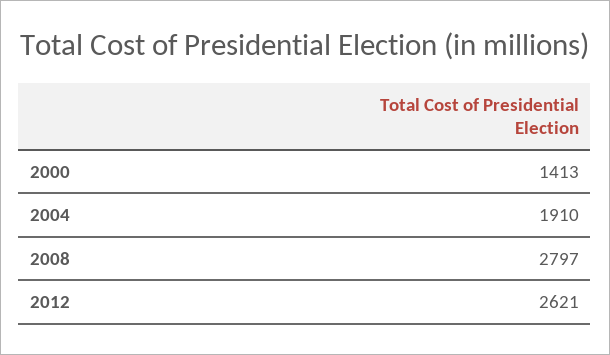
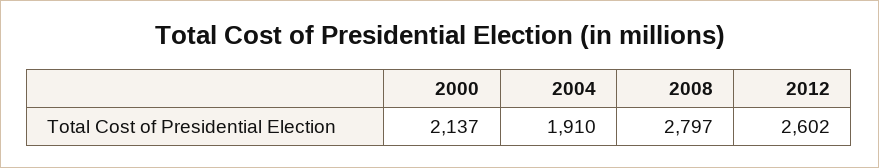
2000: 1413 -> 2137
2012: 2621 -> 2602

